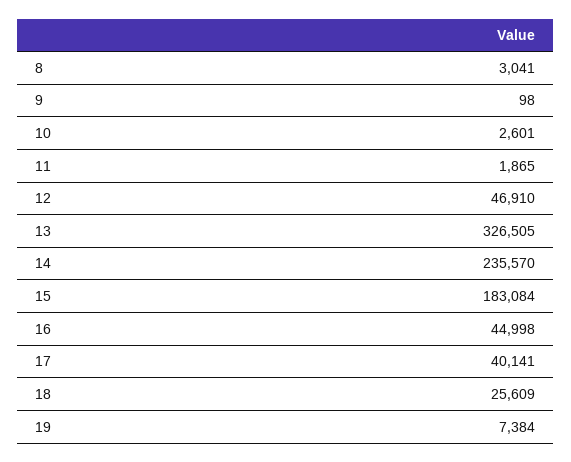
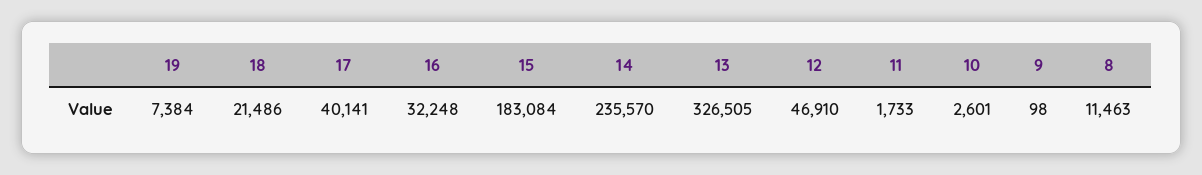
8: 3041 -> 11463
11: 1865 -> 1733
16: 44998 -> 32248
18: 25609 -> 21486

